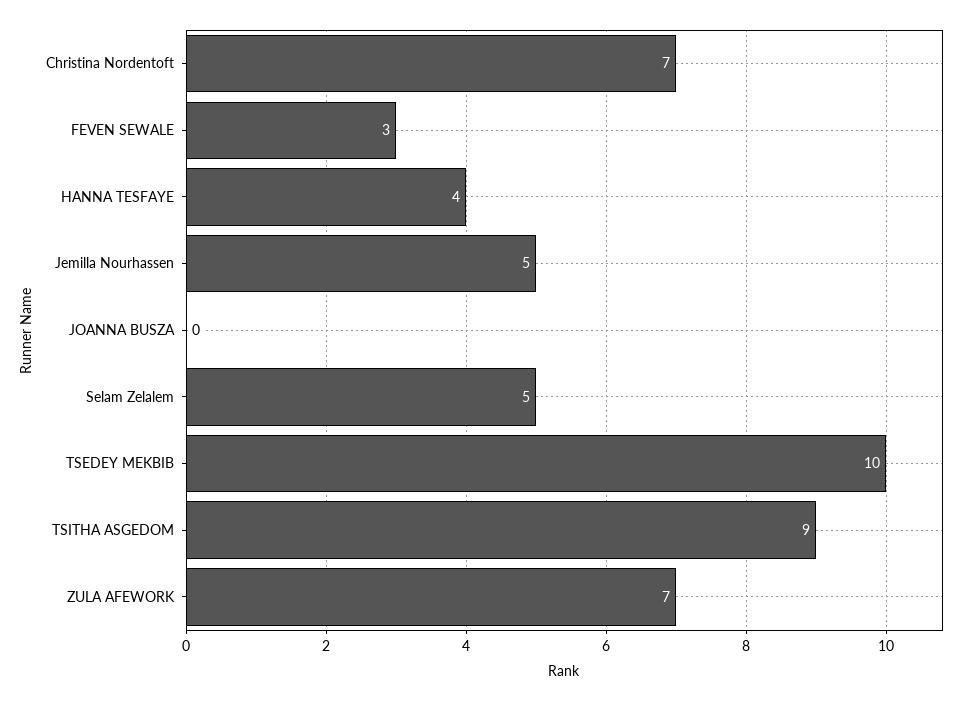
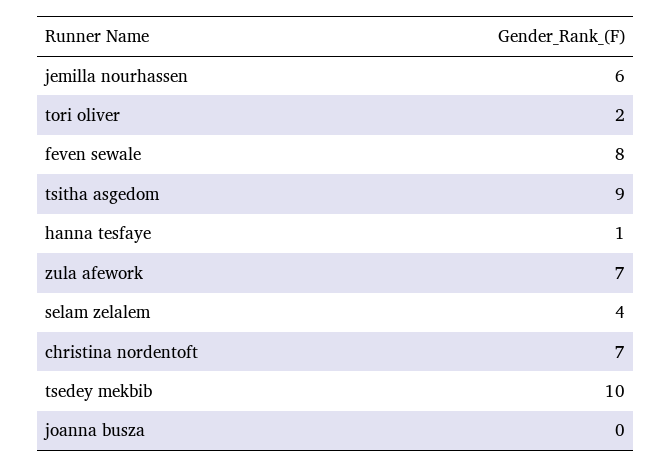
FEVEN SEWALE: 3 -> 8
HANNA TESFAYE: 4 -> 1
Jemilla Nourhassen: 5 -> 6
Selam Zelalem: 5 -> 4
tori oliver: none -> 2

